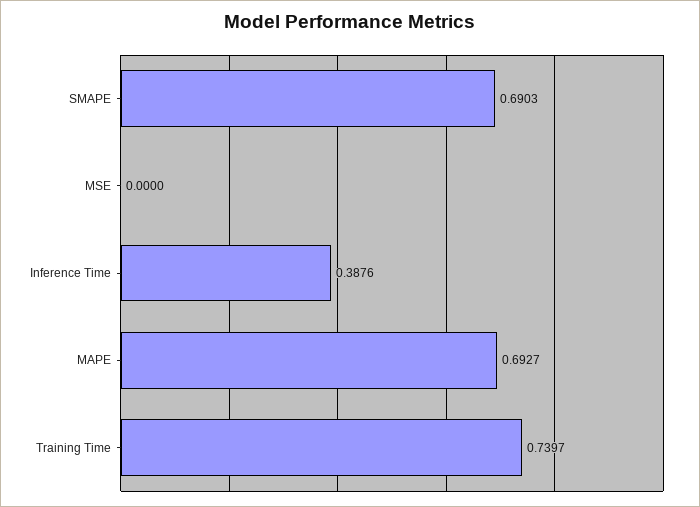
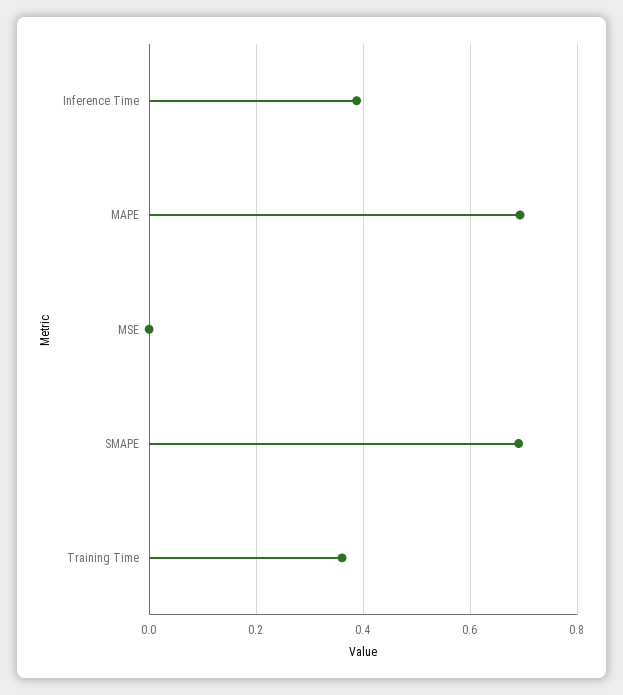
Training Time: 0.7397 -> 0.36

